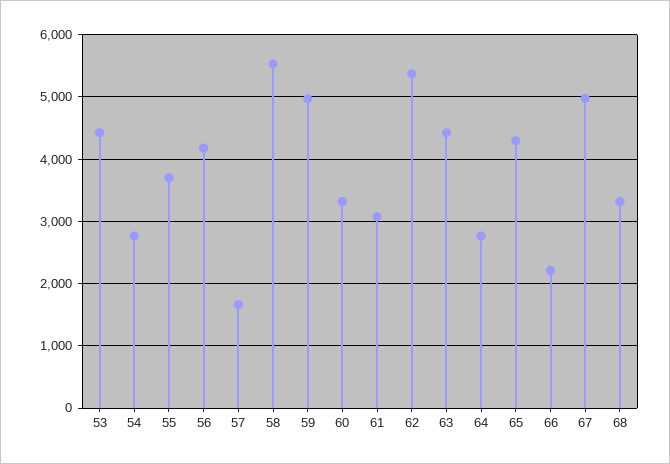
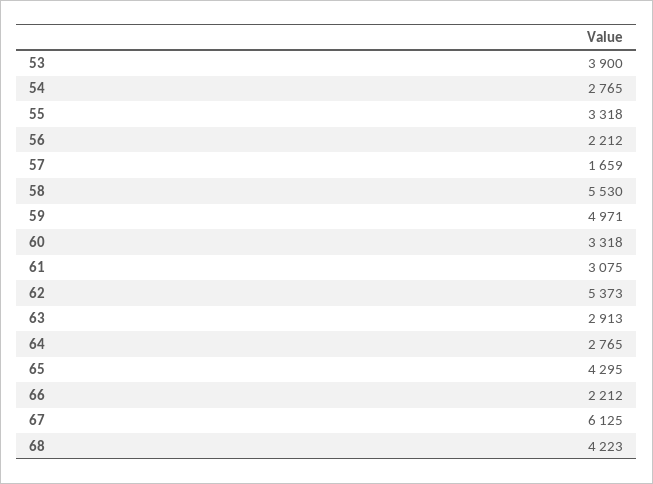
53: 4400 -> 3900
55: 3700 -> 3318
56: 4200 -> 2212
63: 4400 -> 2913
67: 5000 -> 6125
68: 3300 -> 4223

